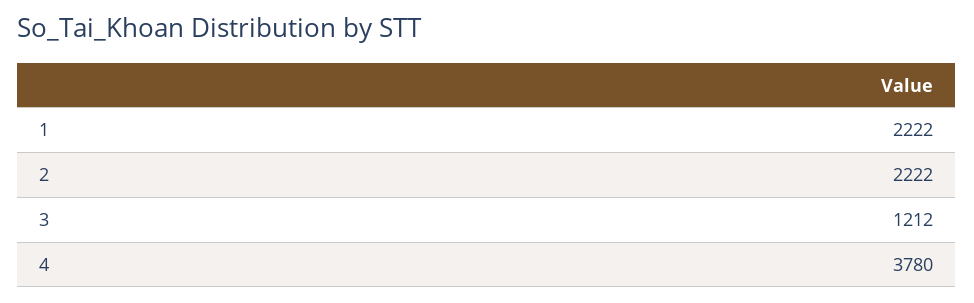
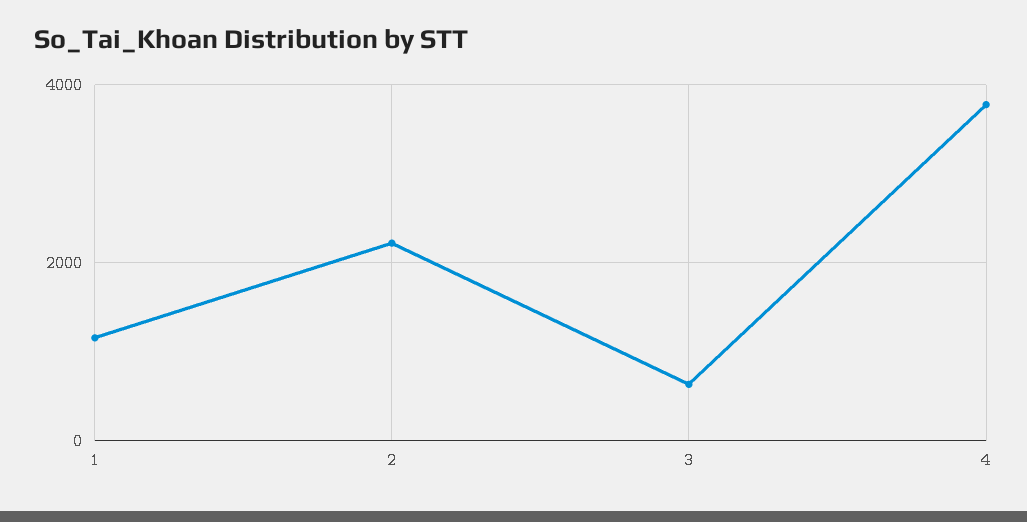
1: 2222 -> 1200
3: 1212 -> 600

